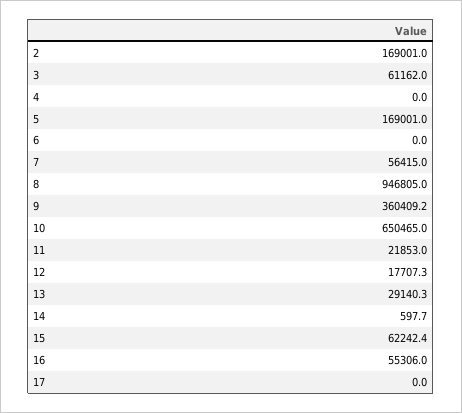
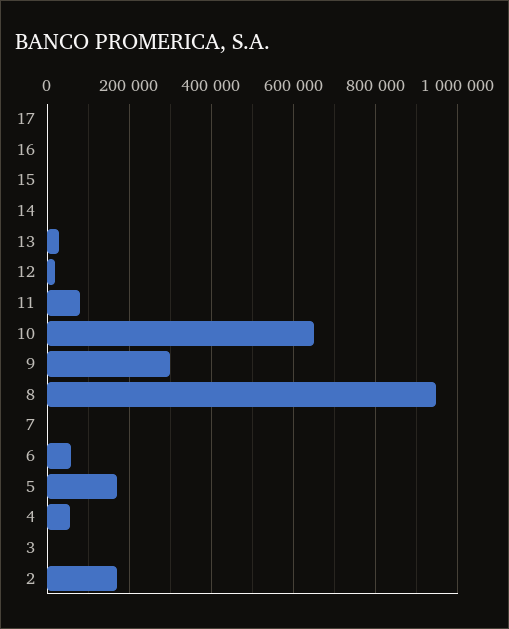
3: 61162 -> 0
4: 0 -> 60000
6: 0 -> 60000
7: 56415 -> 0
9: 360409.2 -> 300000
11: 21853 -> 80000
15: 62242.4 -> 0
16: 55306 -> 0

